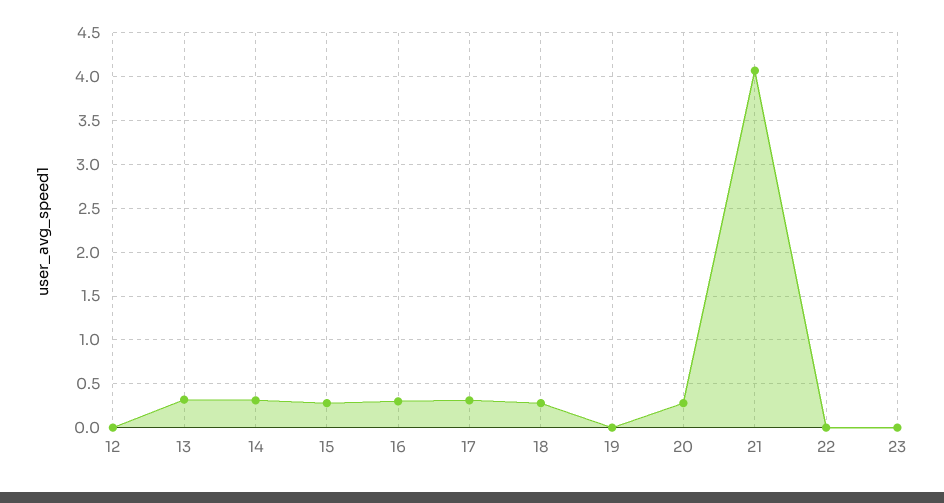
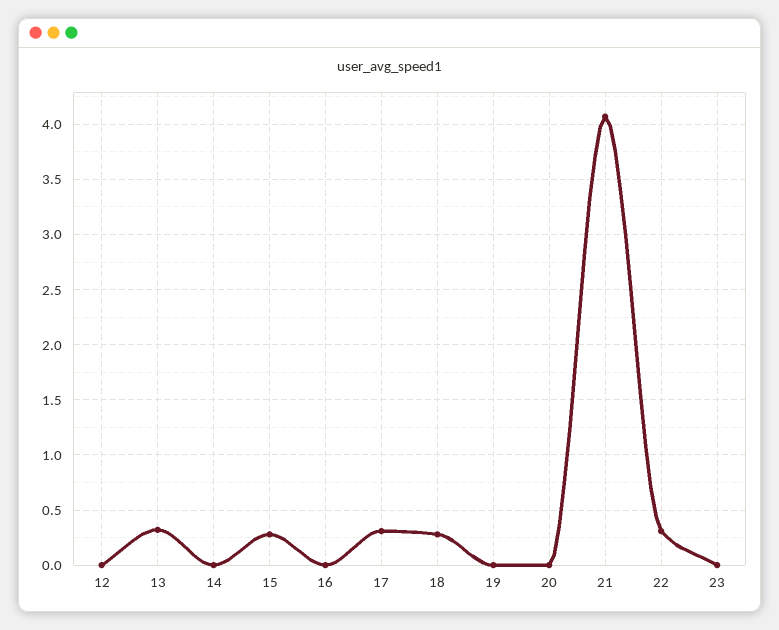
14: 0.3 -> 0
16: 0.3 -> 0
20: 0.3 -> 0
22: 0 -> 0.3

